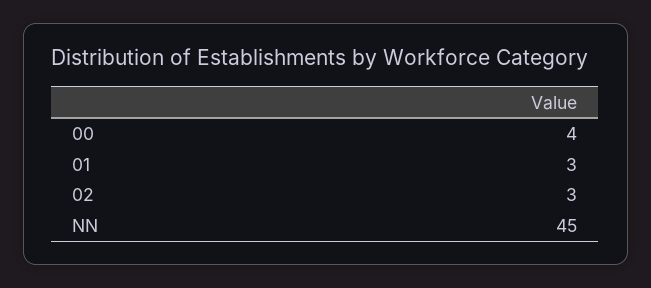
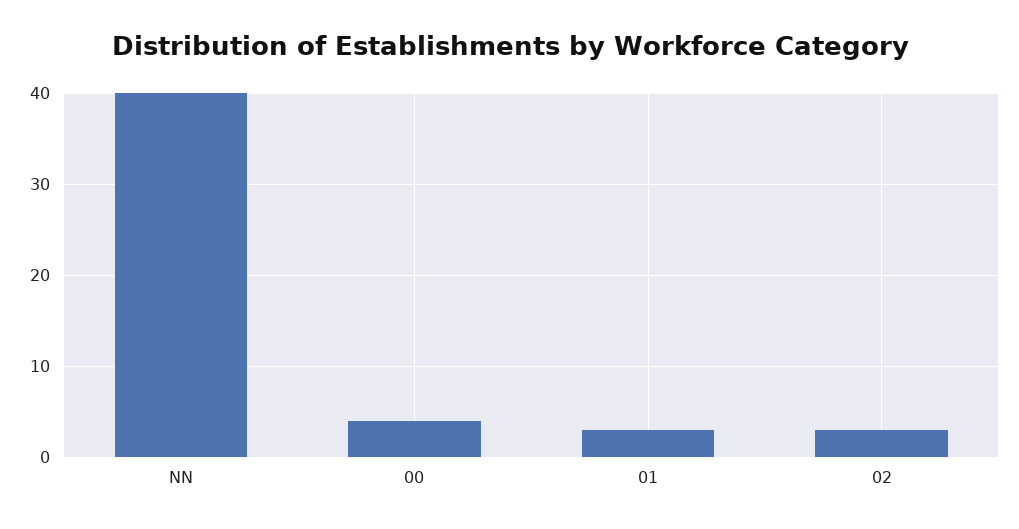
NN: 45 -> 40

